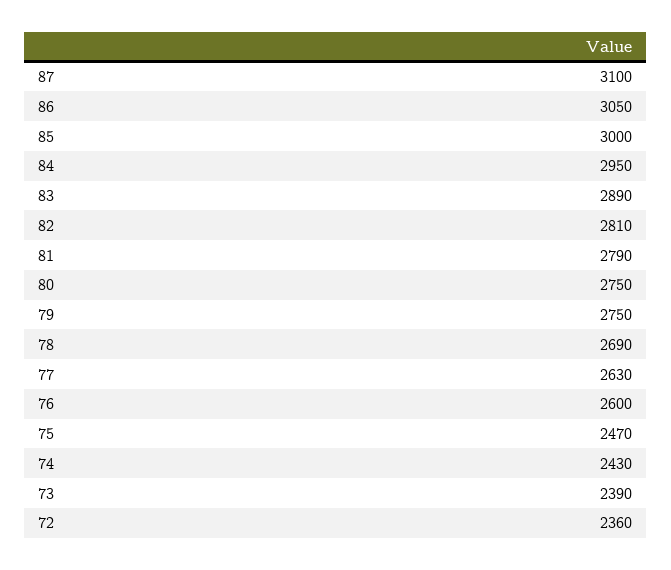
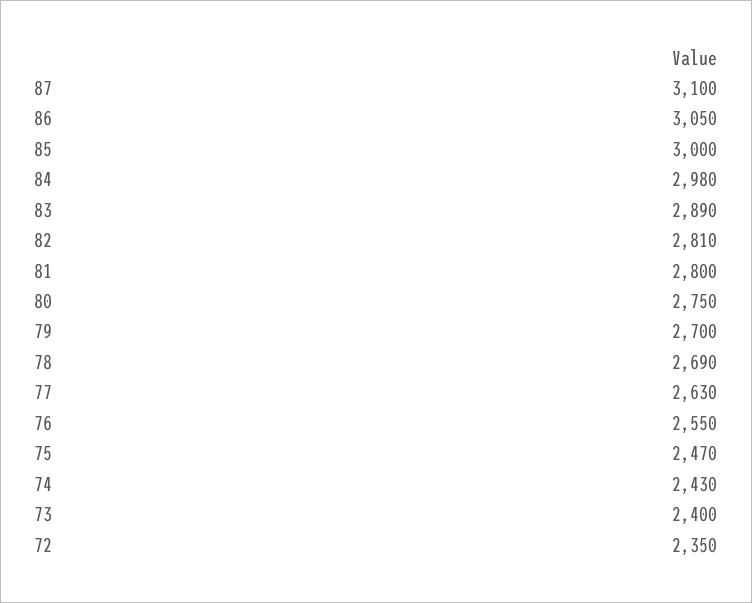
84: 2950 -> 2980
81: 2790 -> 2800
79: 2750 -> 2700
76: 2600 -> 2550
73: 2390 -> 2400
72: 2360 -> 2350

